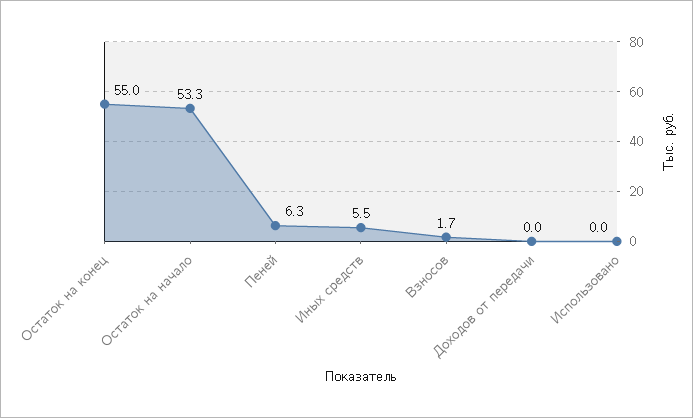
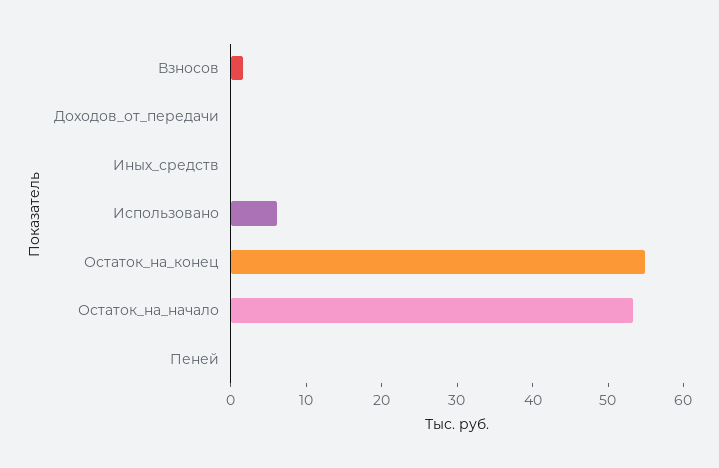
Пеней: 6.3 -> 0
Иных средств: 5.5 -> 0
Использовано: 0 -> 6

